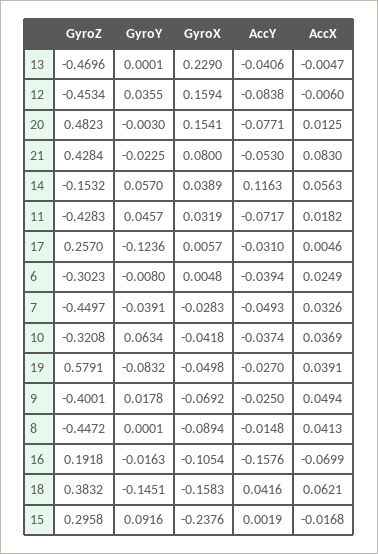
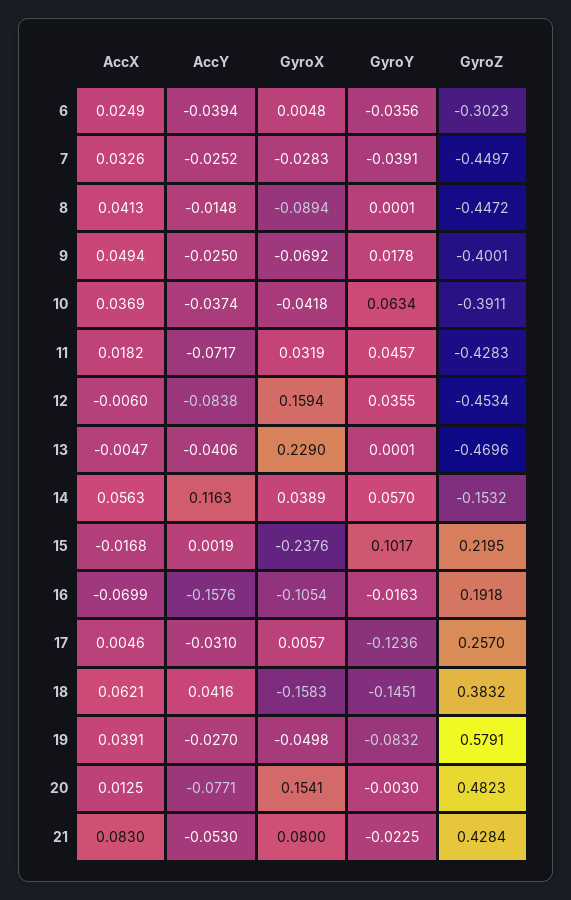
GyroY, 6: -0.008 -> -0.0356
AccY, 7: -0.0493 -> -0.0252
GyroZ, 10: -0.3208 -> -0.3911
GyroZ, 15: 0.2958 -> 0.2195
GyroY, 15: 0.0916 -> 0.1017

